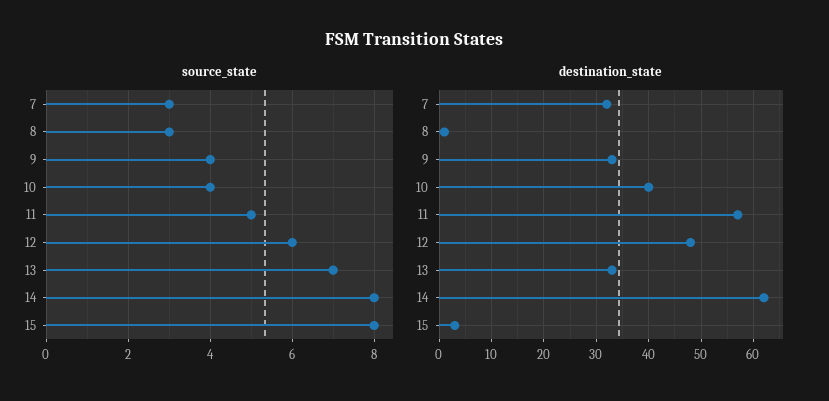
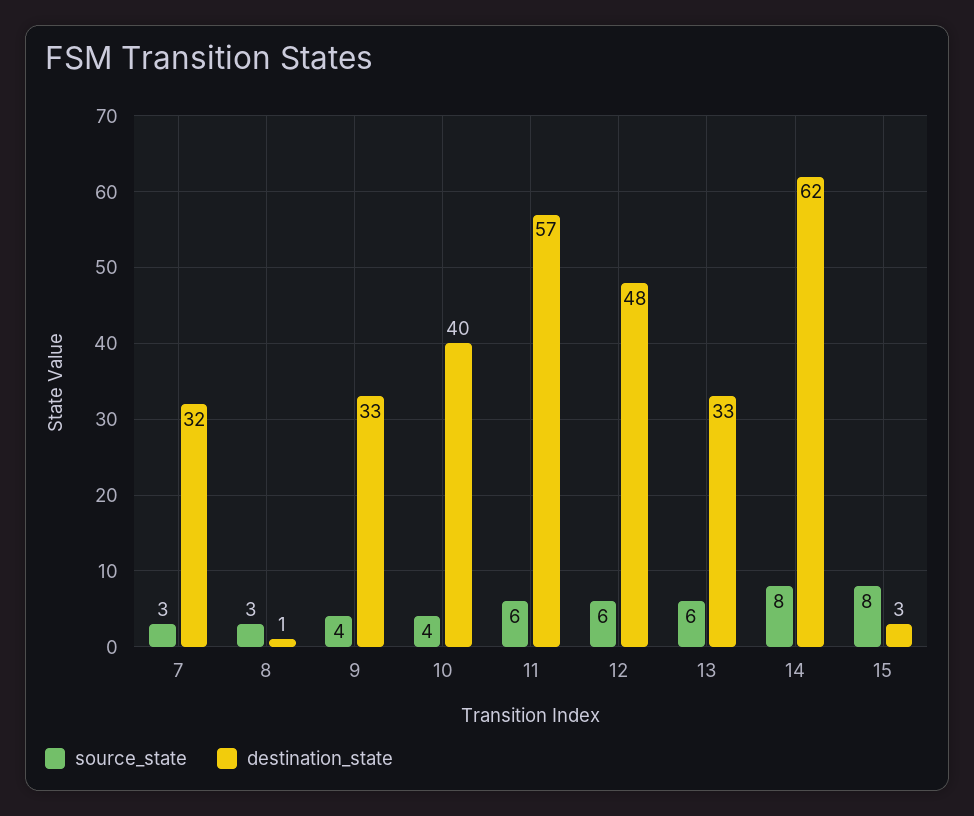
source_state, 11: 5 -> 6
source_state, 13: 7 -> 6

